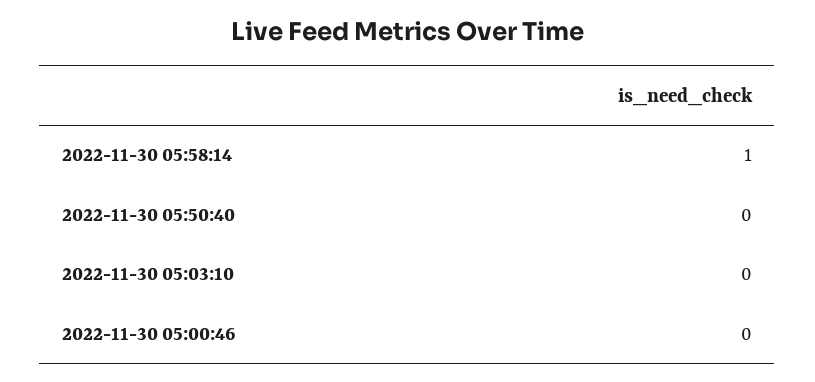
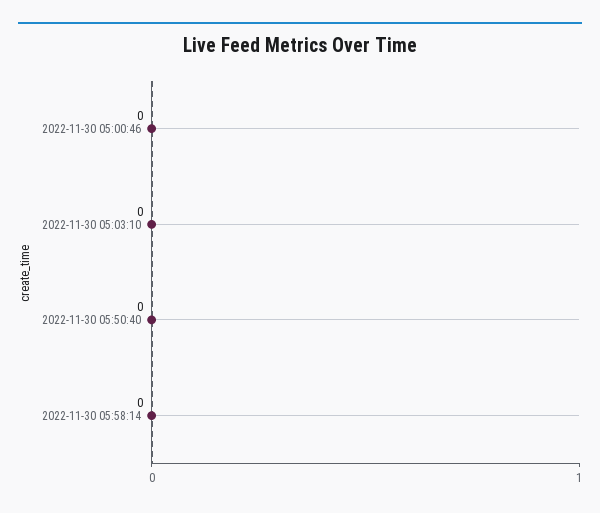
2022-11-30 05:58:14: 1 -> 0

